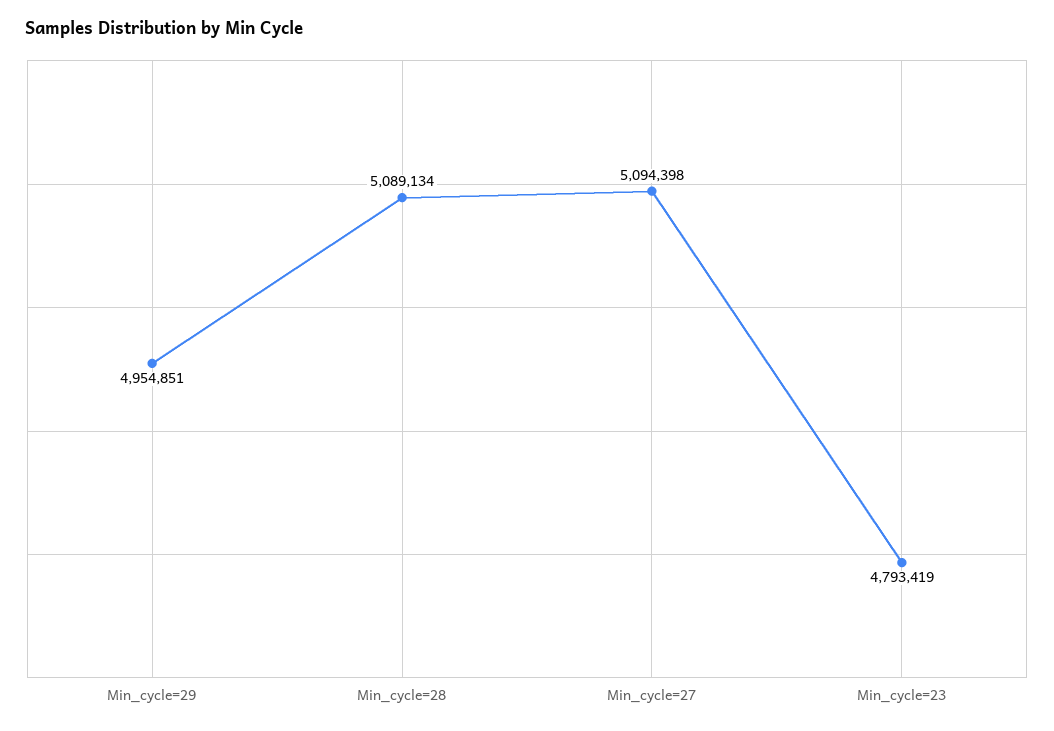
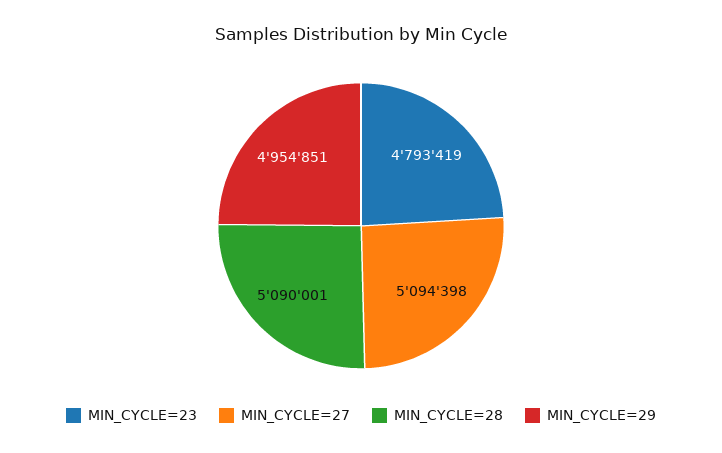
Min_cycle=28: 5089134 -> 5090001

